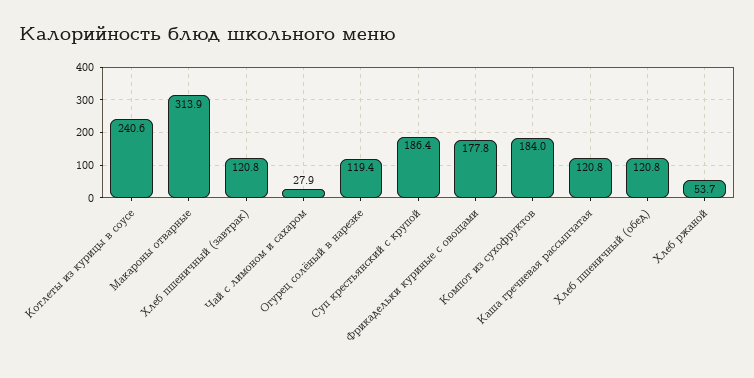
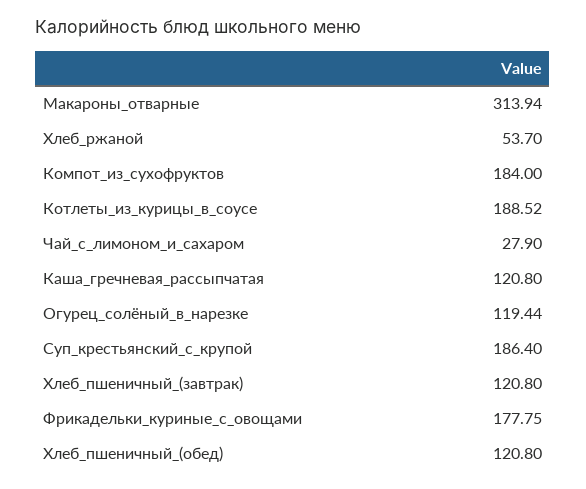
Котлеты из курицы в соусе: 240.6 -> 188.52

